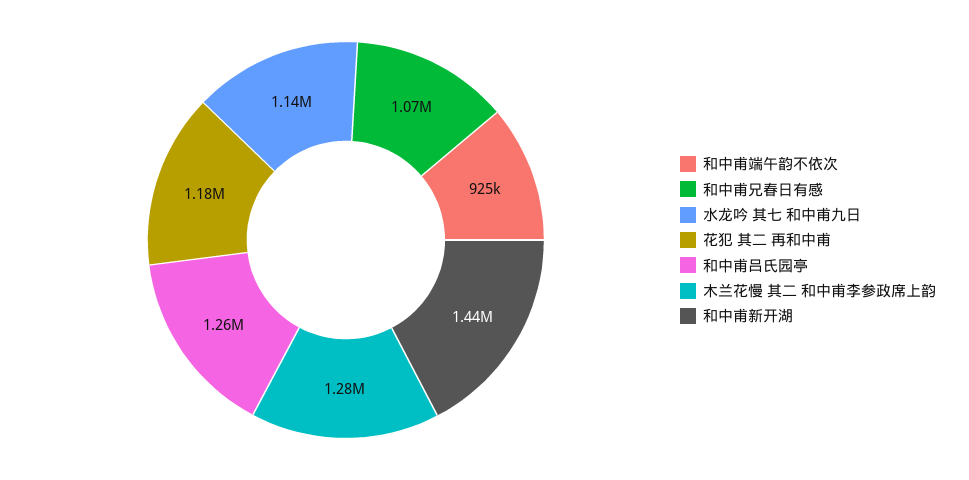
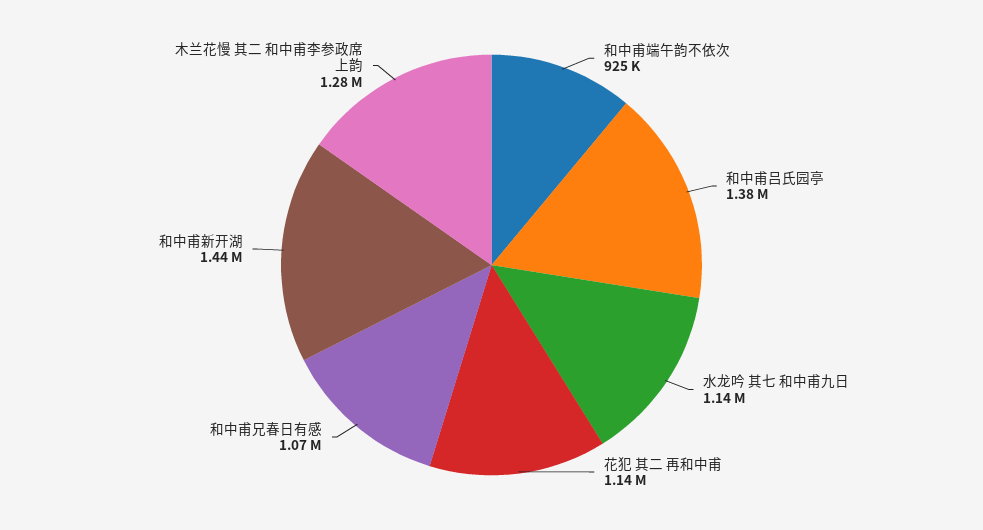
花犯 其二 再和中甫: 1180000 -> 1140000
和中甫吕氏园亭: 1260000 -> 1380000

